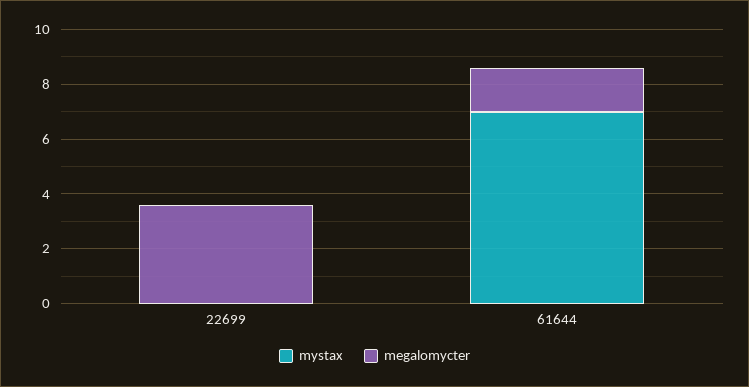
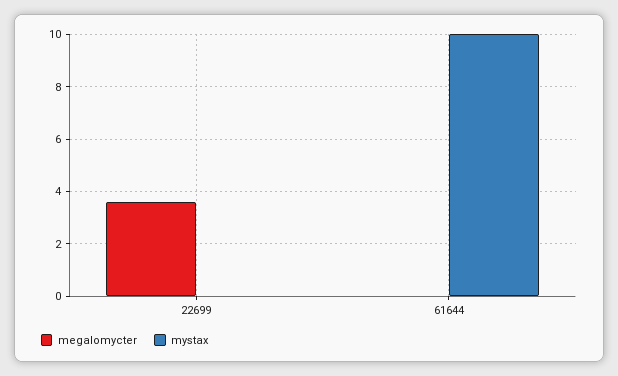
mystax, 61644: 7 -> 10
megalomycter, 61644: 1.5 -> 0

